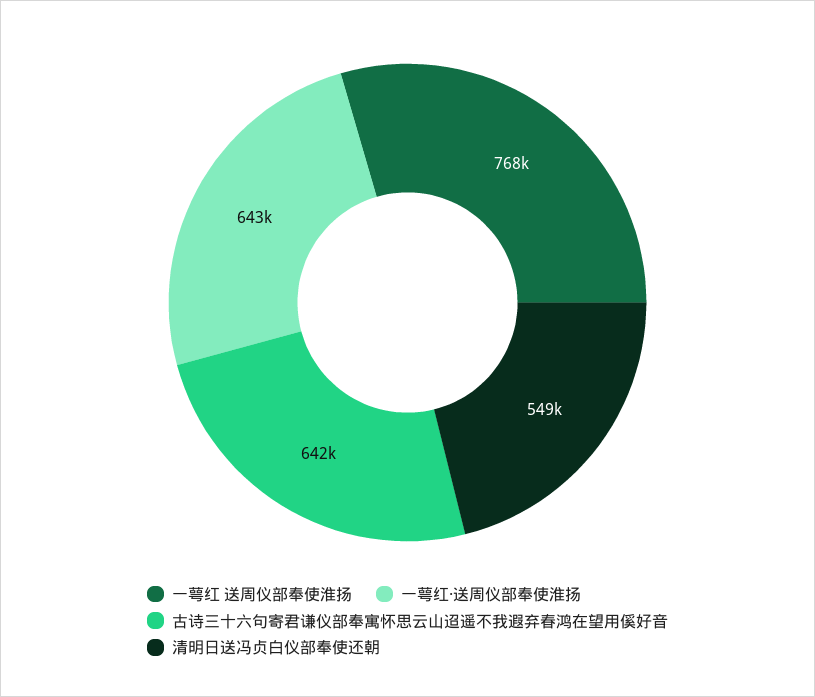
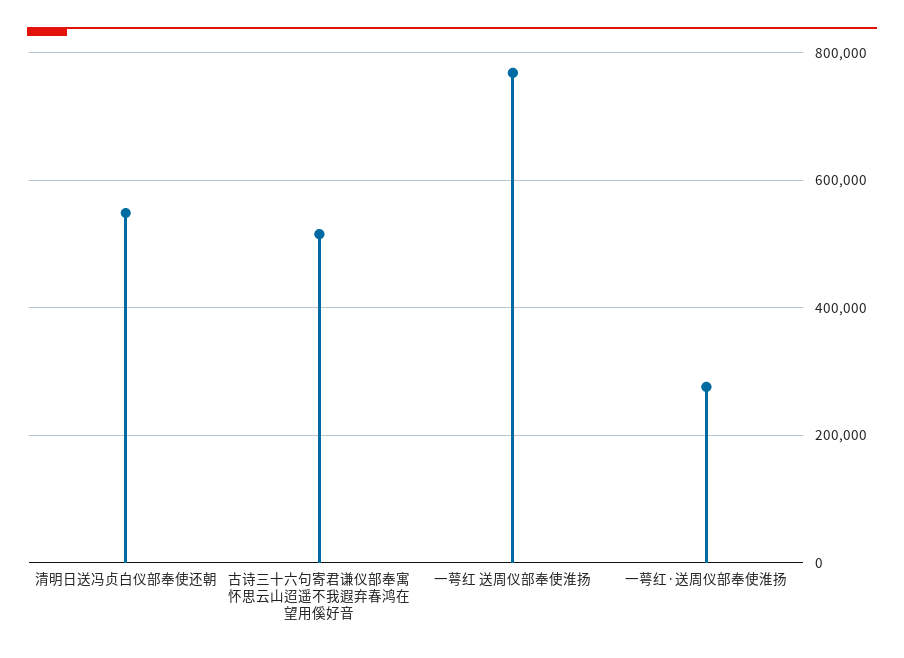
一萼红·送周仪部奉使淮扬: 643000 -> 280000
古诗三十六句寄君谦仪部奉寓怀思云山迢遥不我遐弃春鸿在望用傒好音: 642000 -> 520000

